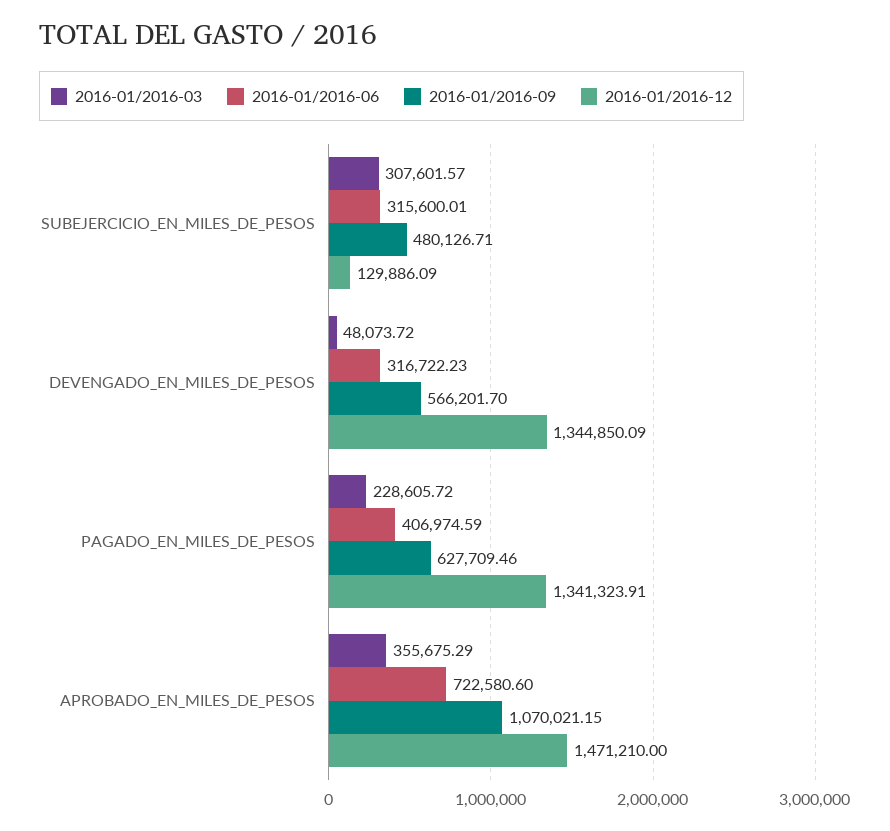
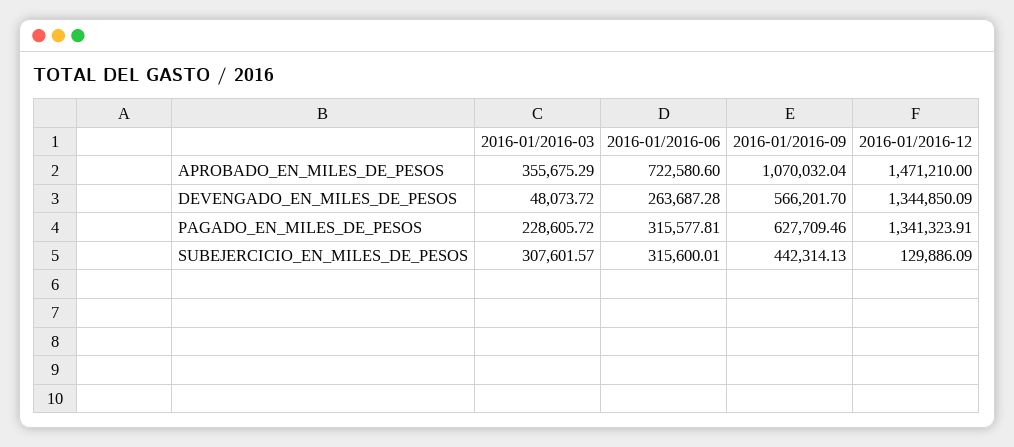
2016-01/2016-09, SUBEJERCICIO_EN_MILES_DE_PESOS: 480126.71 -> 442314.13
2016-01/2016-06, DEVENGADO_EN_MILES_DE_PESOS: 316722.23 -> 263687.28
2016-01/2016-06, PAGADO_EN_MILES_DE_PESOS: 406974.59 -> 315577.81
2016-01/2016-09, APROBADO_EN_MILES_DE_PESOS: 1070021.15 -> 1070032.04

